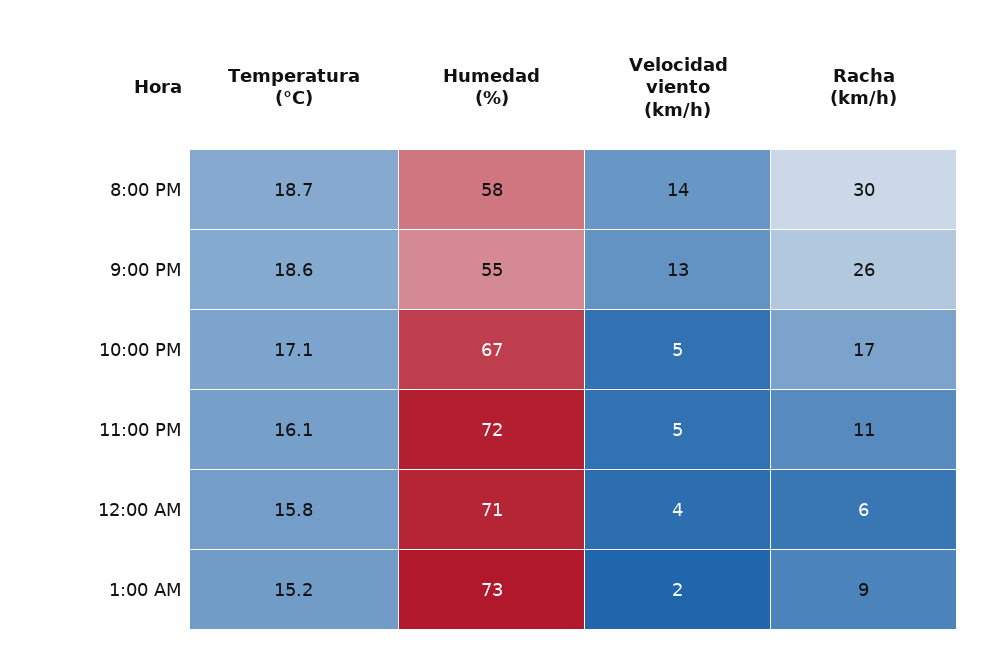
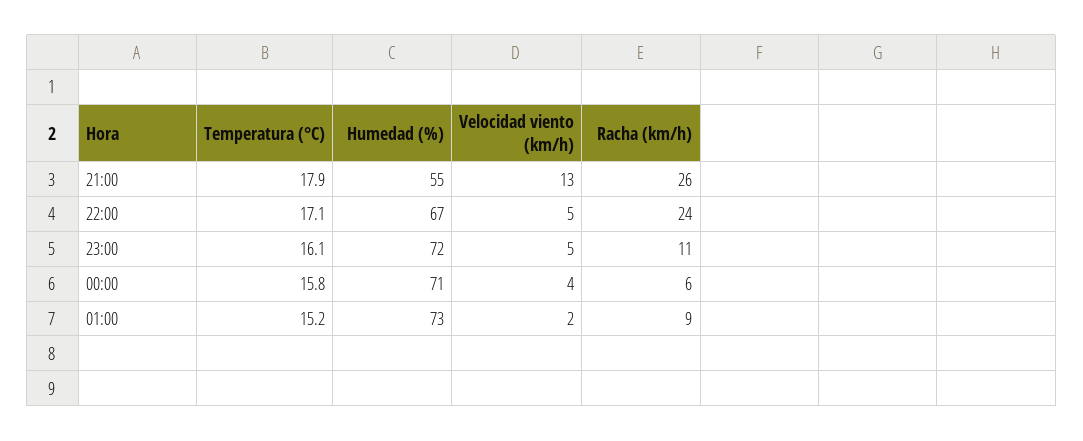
Temperatura (°C), 8:00 PM: 18.7 -> none
Humedad (%), 8:00 PM: 58 -> none
Velocidad viento (km/h), 8:00 PM: 14 -> none
Racha (km/h), 8:00 PM: 30 -> none
Temperatura (°C), 9:00 PM: 18.6 -> 17.9
Racha (km/h), 10:00 PM: 17 -> 24

